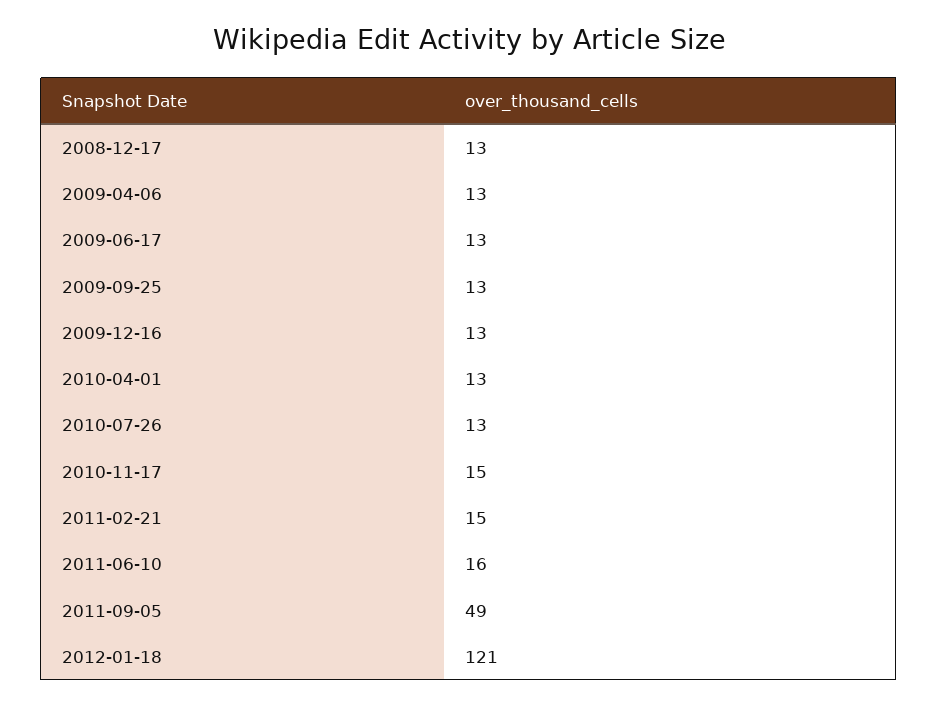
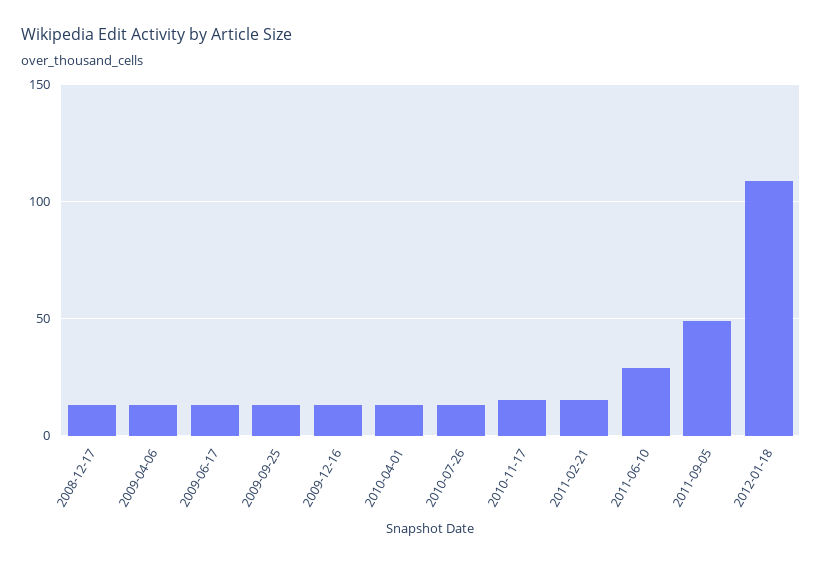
2011-06-10: 16 -> 30
2012-01-18: 121 -> 110

